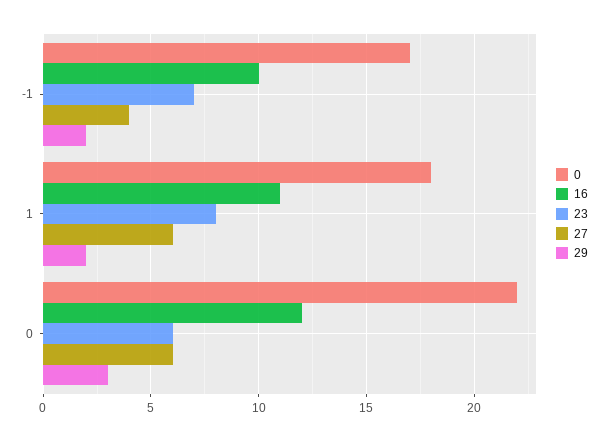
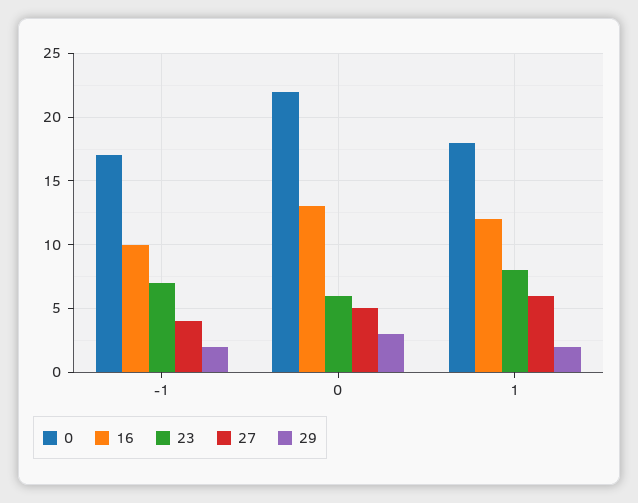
16, 1: 11 -> 12
16, 0: 12 -> 13
27, 0: 6 -> 5

